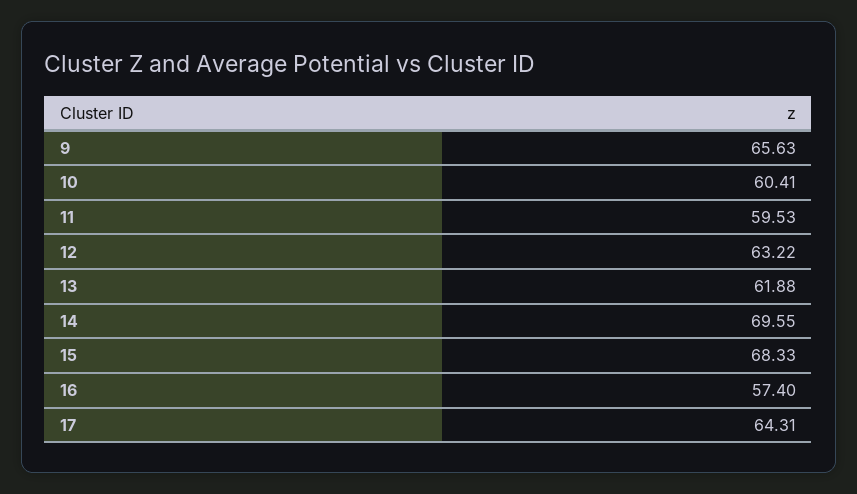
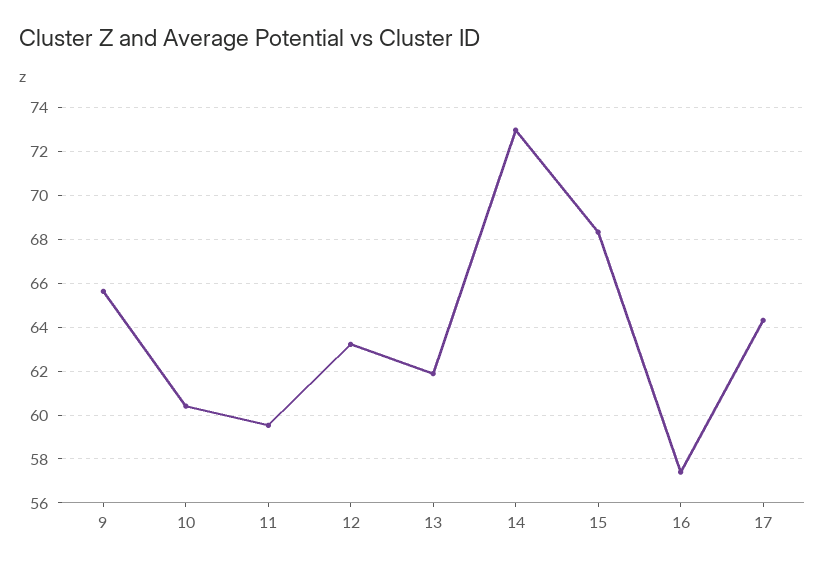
14: 69.55 -> 73

